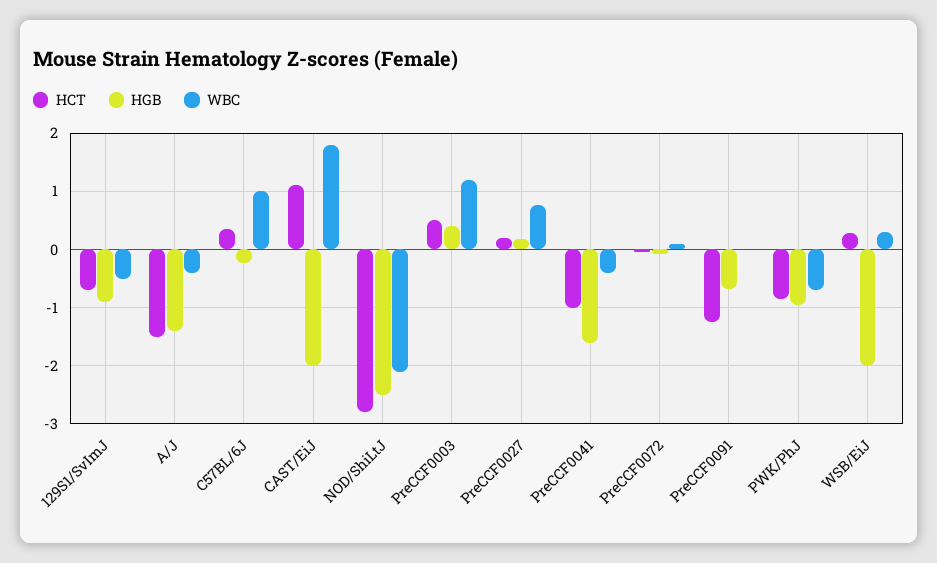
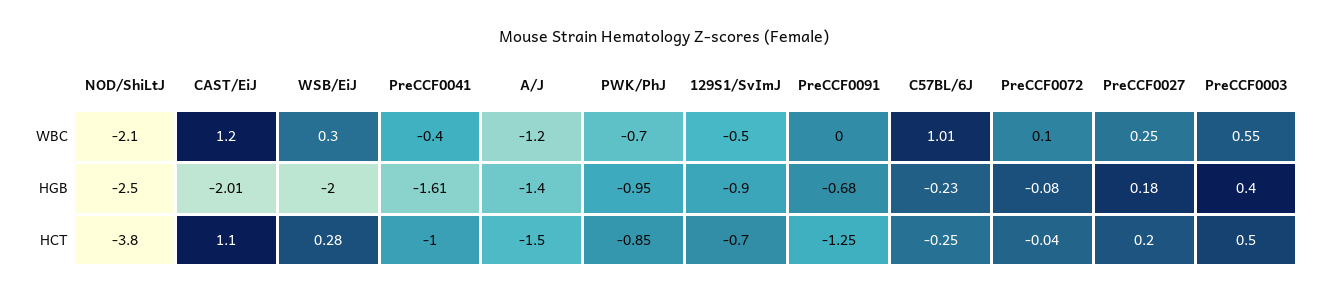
WBC, A/J: -0.4 -> -1.2
HCT, C57BL/6J: 0.4 -> -0.25
WBC, CAST/EiJ: 1.8 -> 1.2
HCT, NOD/ShiLtJ: -2.8 -> -3.8
WBC, PreCCF0003: 1.2 -> 0.55
WBC, PreCCF0027: 0.8 -> 0.25

